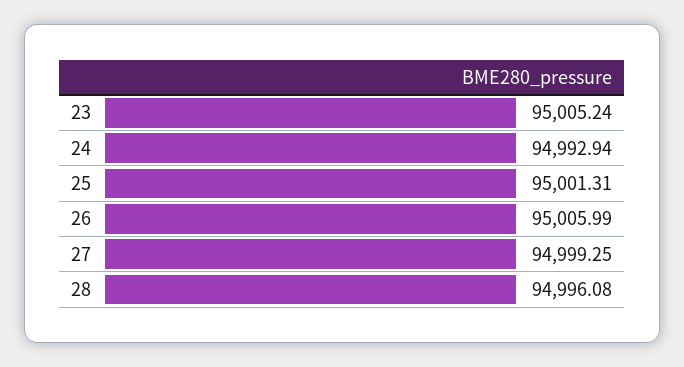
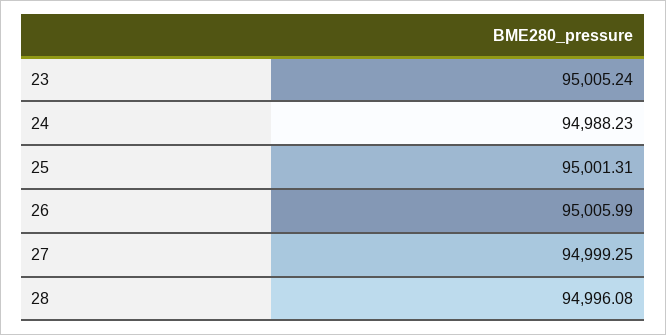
24: 94992.94 -> 94988.23

